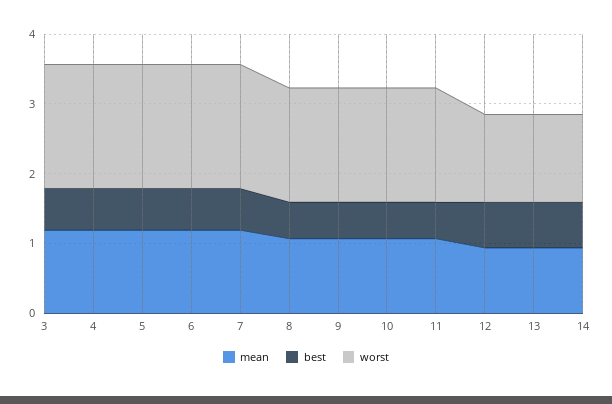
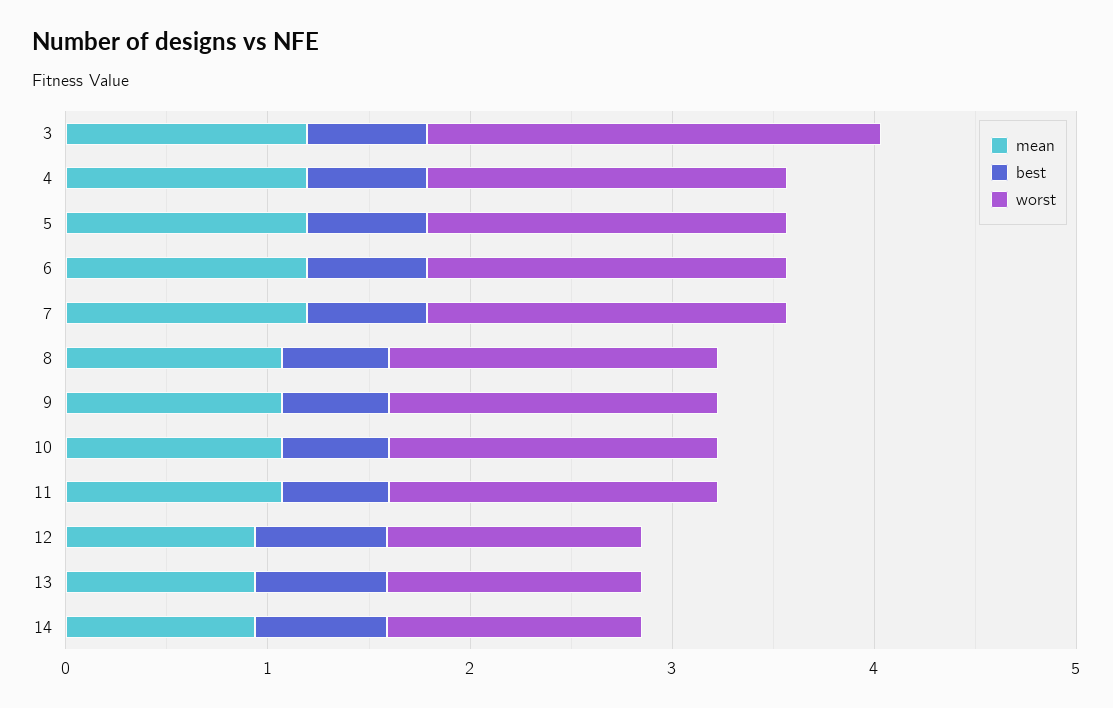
worst, 3: 1.8 -> 2.2

